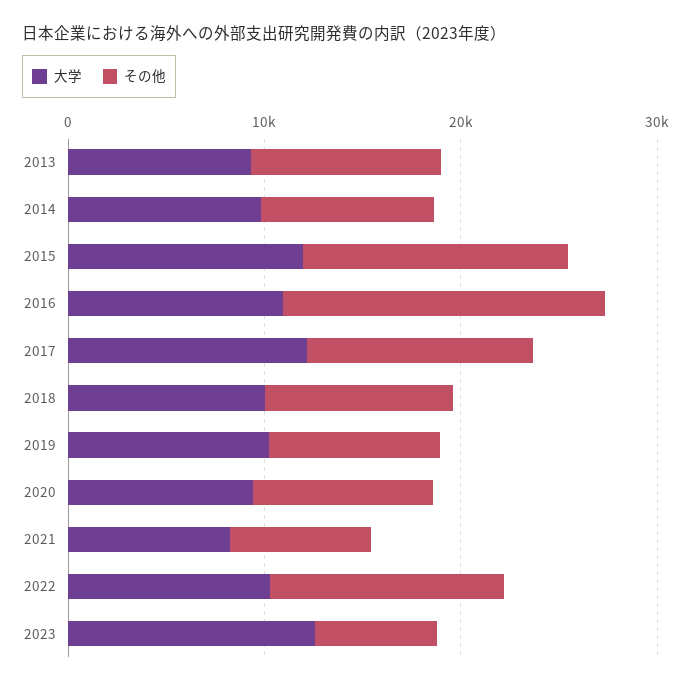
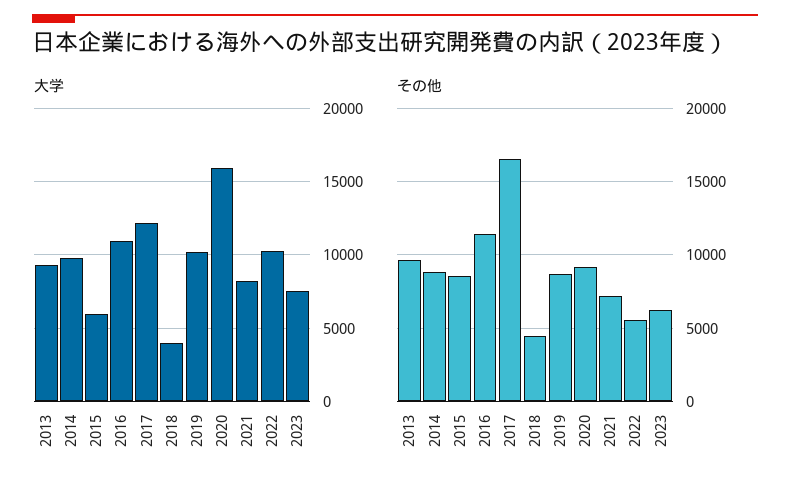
大学, 2015: 12000 -> 6000
その他, 2015: 14000 -> 8500
その他, 2016: 16000 -> 11500
その他, 2017: 12000 -> 16500
大学, 2018: 10000 -> 4000
その他, 2018: 10000 -> 4500
大学, 2020: 10000 -> 16000
その他, 2022: 12000 -> 5500
大学, 2023: 12000 -> 7500

